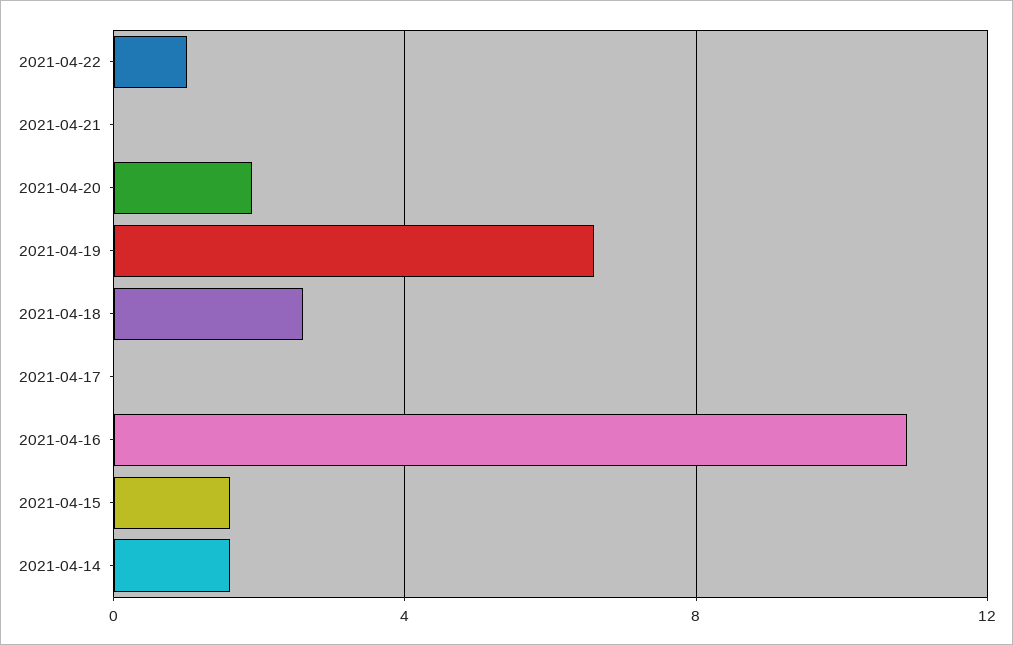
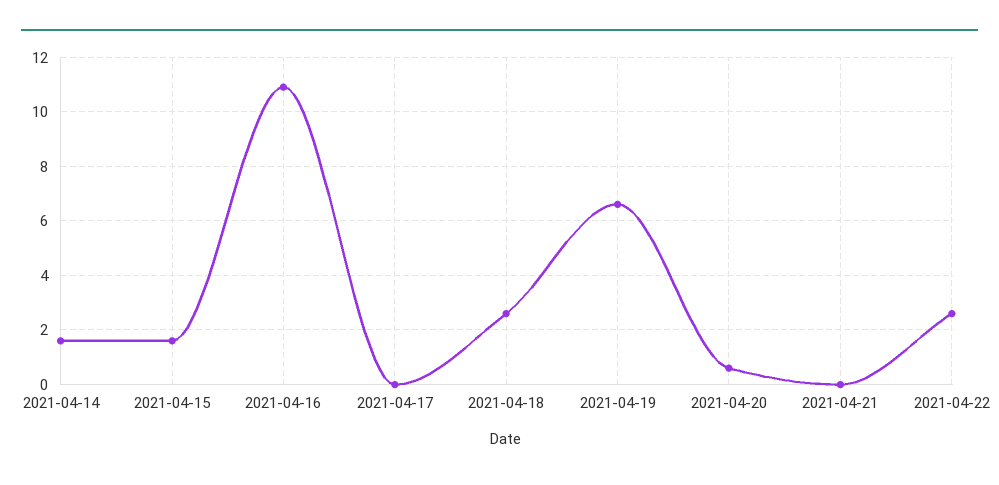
2021-04-22: 1 -> 2.5
2021-04-20: 2 -> 0.5

